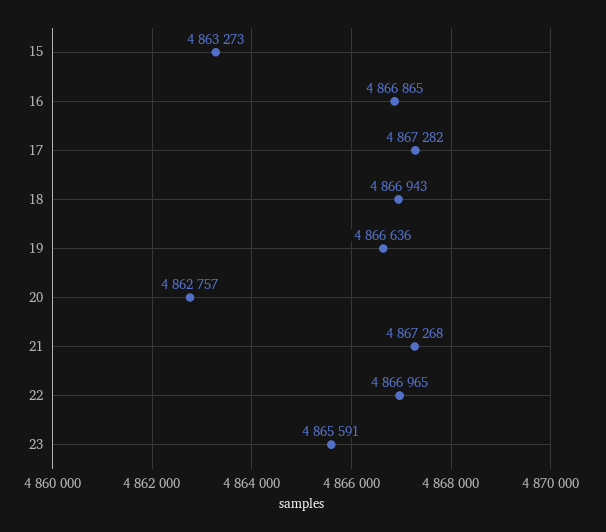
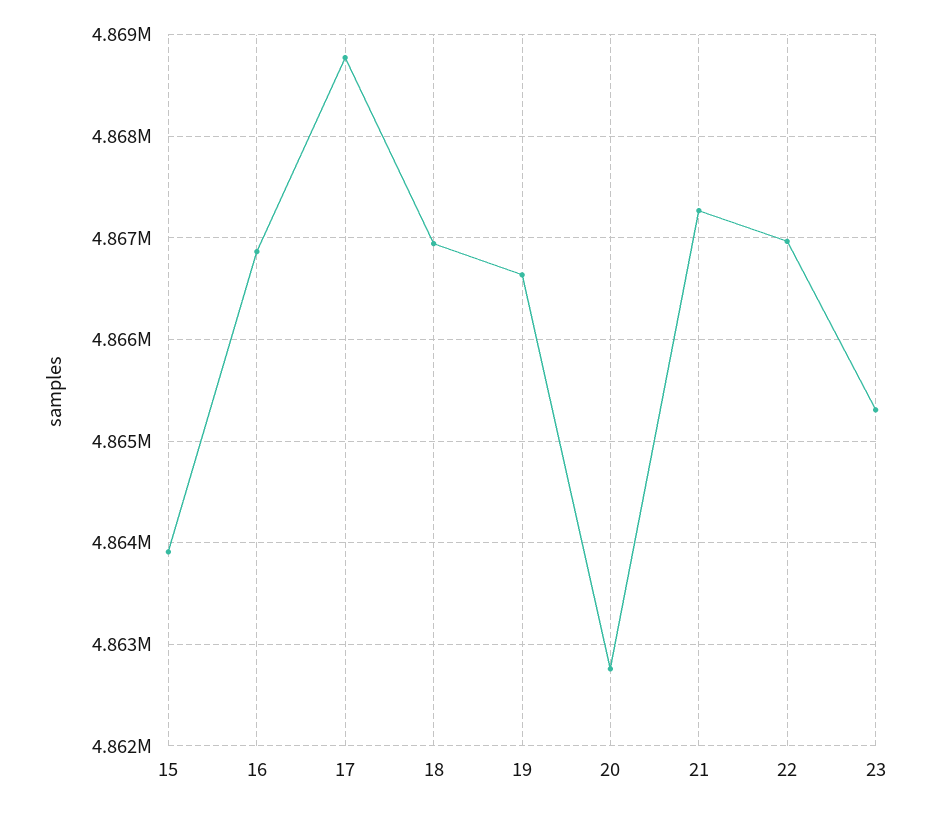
15: 4863273 -> 4863900
17: 4867282 -> 4868800
23: 4865591 -> 4865300

